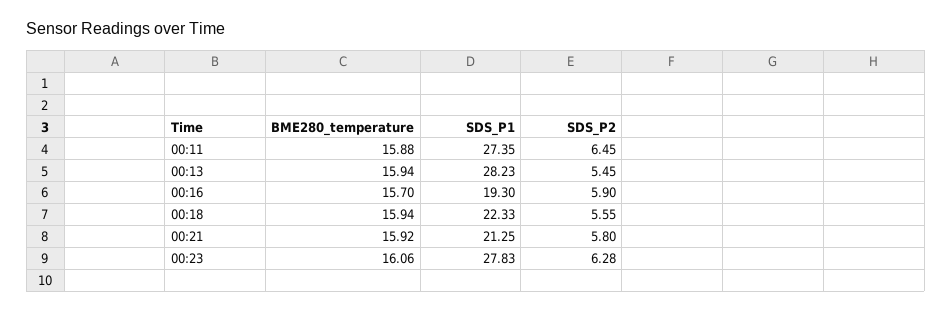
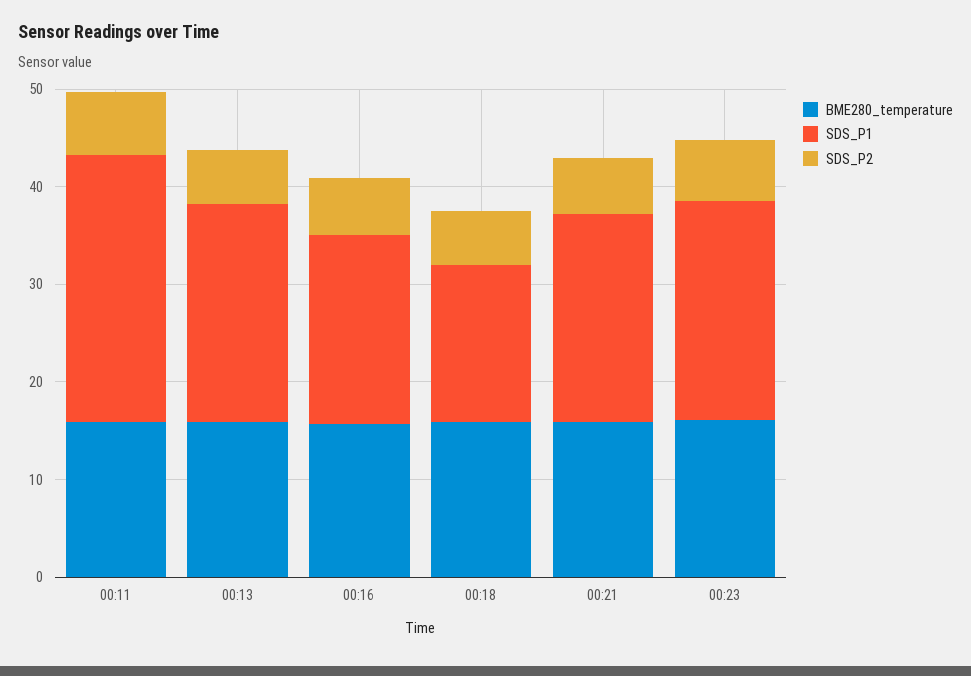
SDS_P1, 00:13: 28.23 -> 22
SDS_P1, 00:18: 22.33 -> 16
SDS_P1, 00:23: 27.83 -> 22

